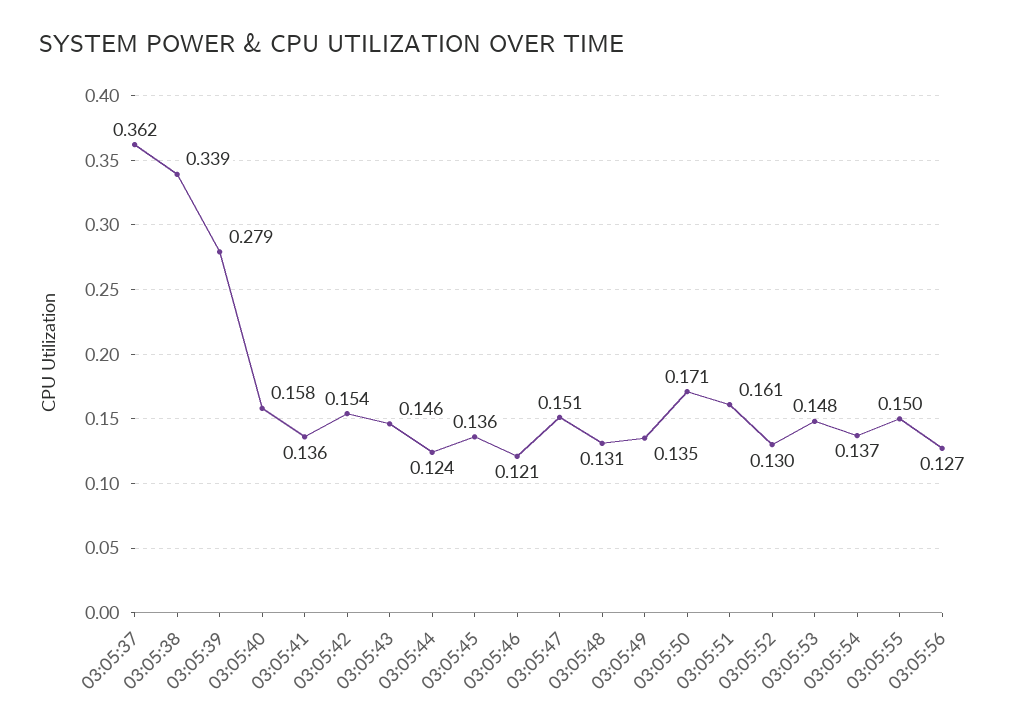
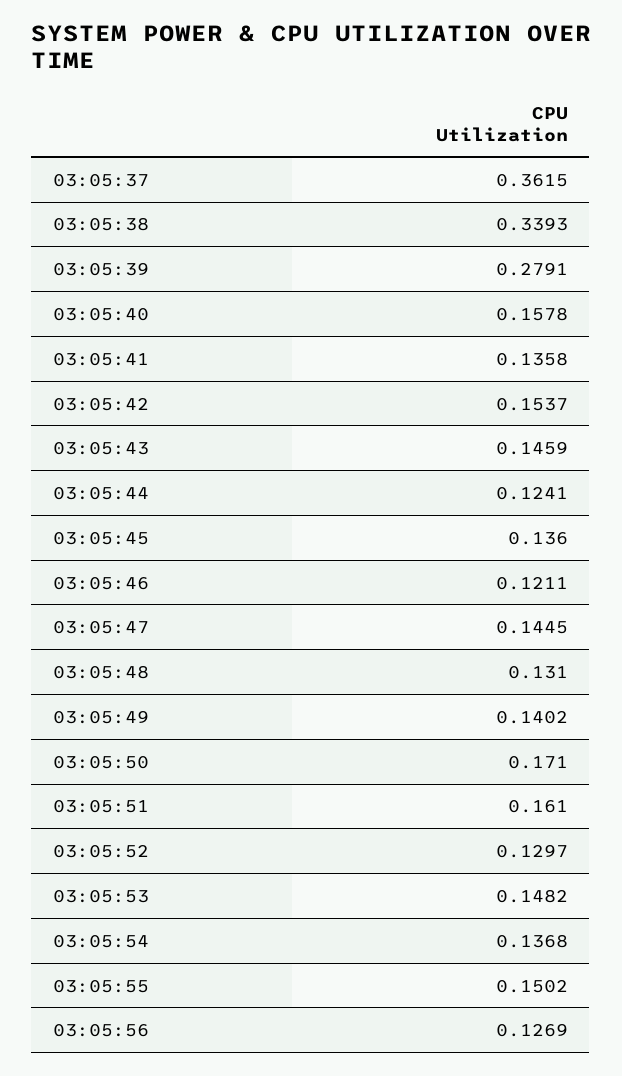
03:05:47: 0.151 -> 0.1445
03:05:49: 0.135 -> 0.1402

